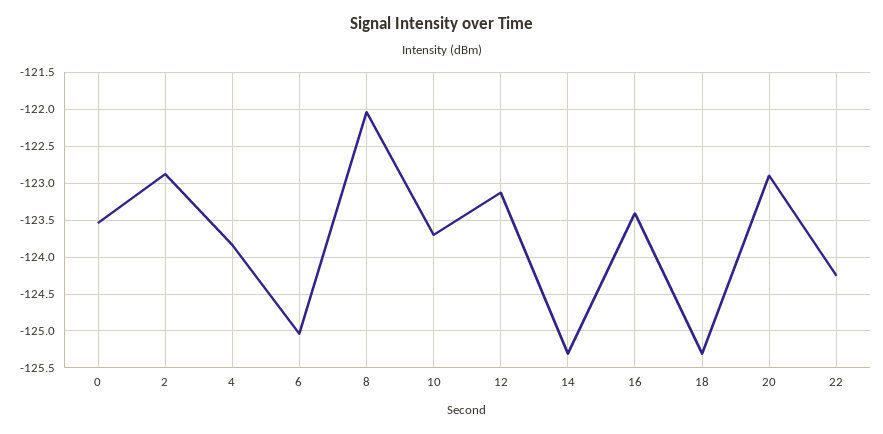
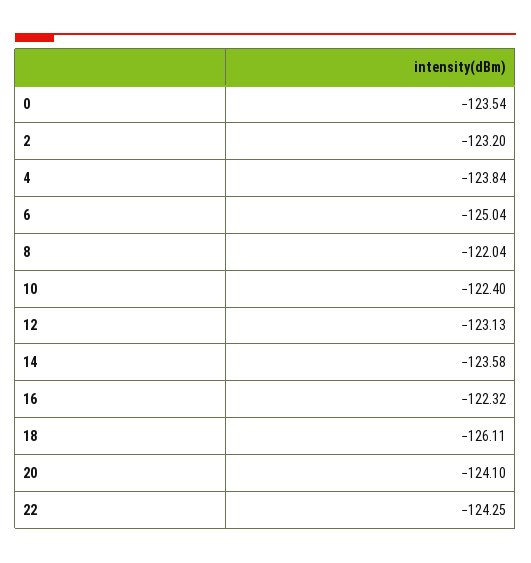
2: -122.9 -> -123.2
10: -123.7 -> -122.4
14: -125.3 -> -123.58
16: -123.4 -> -122.32
18: -125.3 -> -126.11
20: -122.9 -> -124.1

